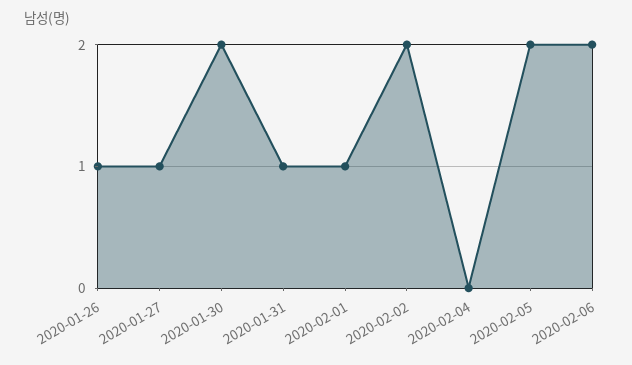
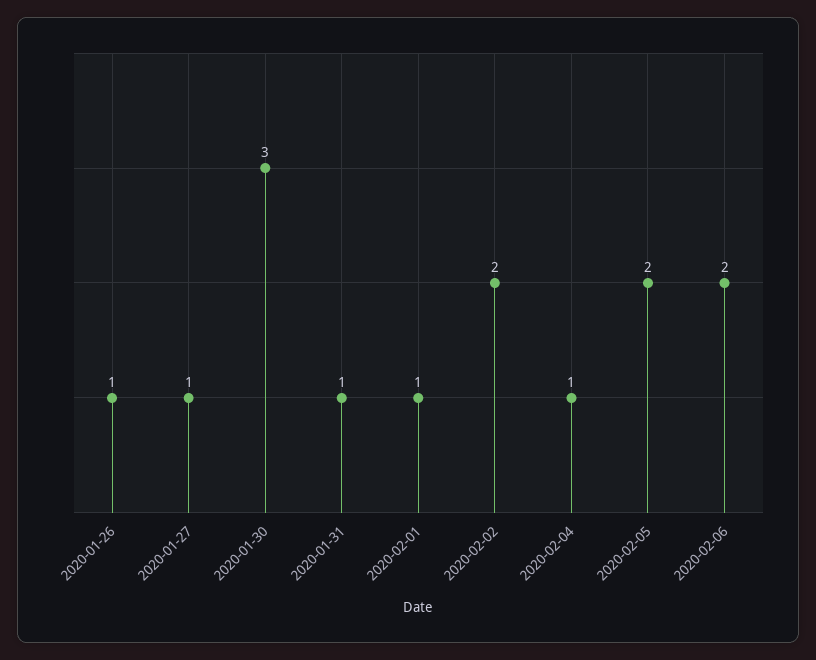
2020-01-30: 2 -> 3
2020-02-04: 0 -> 1

